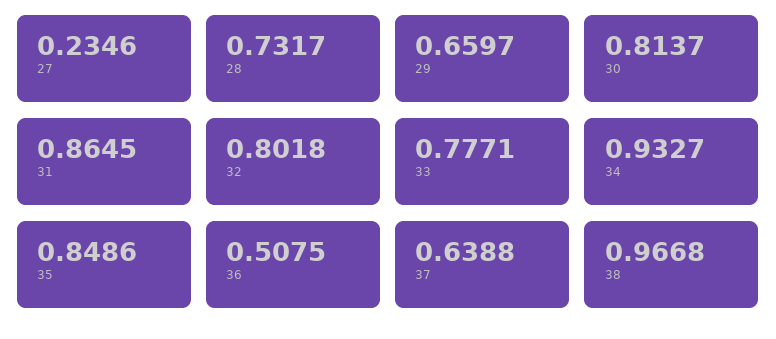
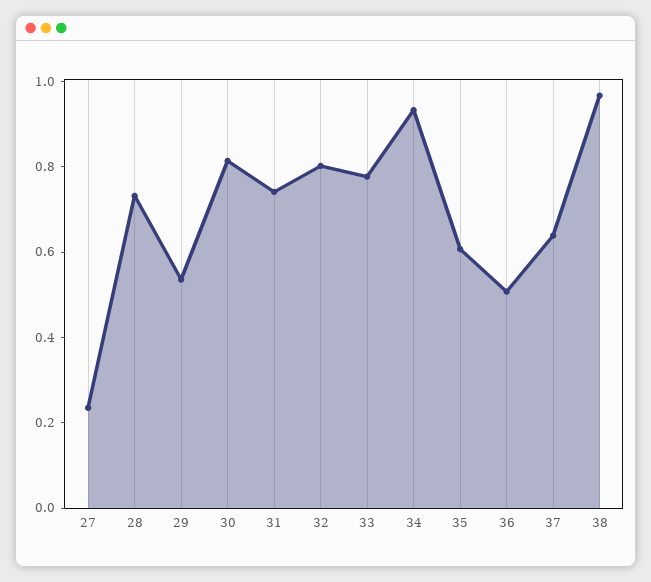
29: 0.6597 -> 0.55
31: 0.8645 -> 0.75
35: 0.8486 -> 0.6

